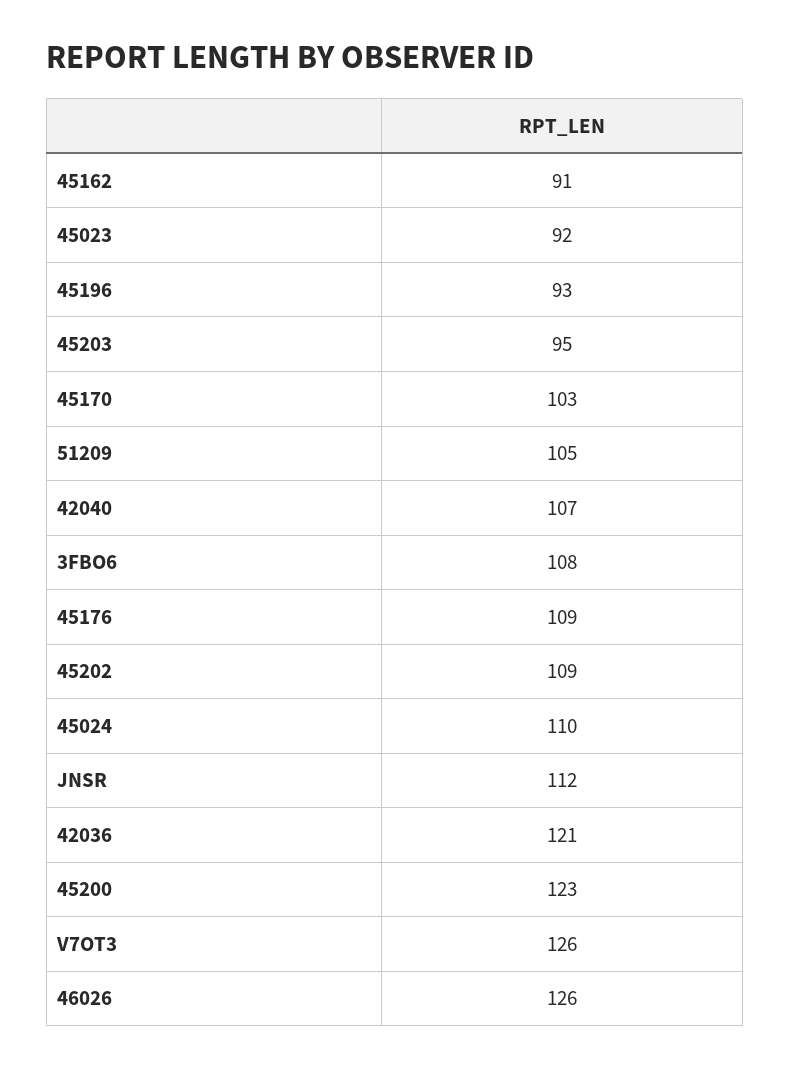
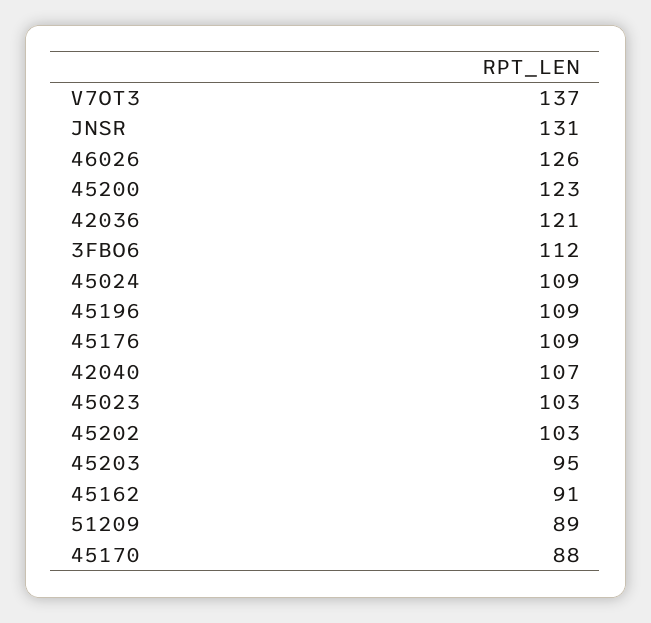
45023: 92 -> 103
45196: 93 -> 109
45170: 103 -> 88
51209: 105 -> 89
3FBO6: 108 -> 112
45202: 109 -> 103
45024: 110 -> 109
JNSR: 112 -> 131
V7OT3: 126 -> 137

